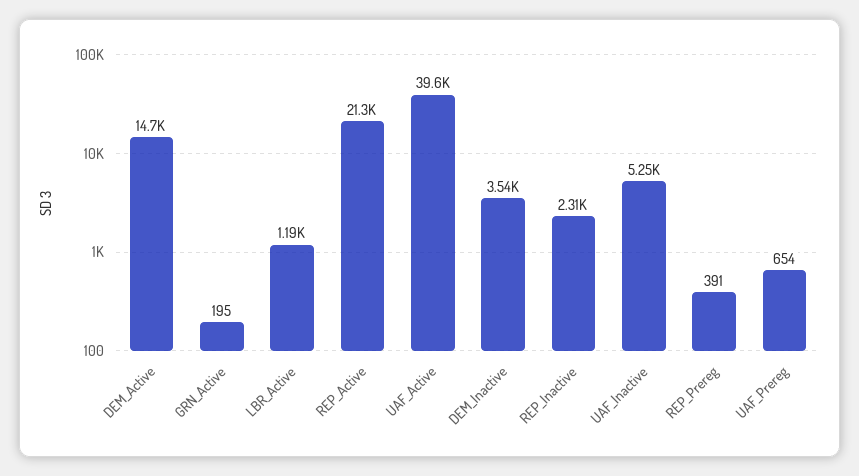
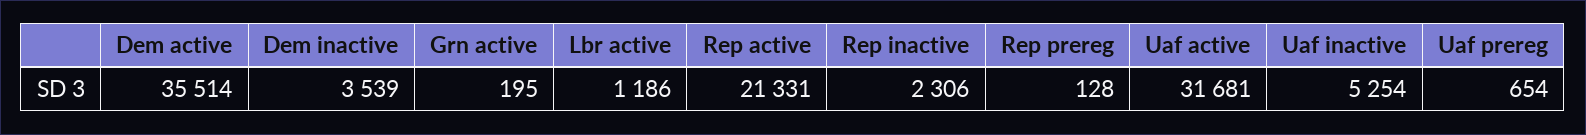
DEM_Active: 14700 -> 35514
UAF_Active: 39600 -> 31681
REP_Prereg: 391 -> 128

